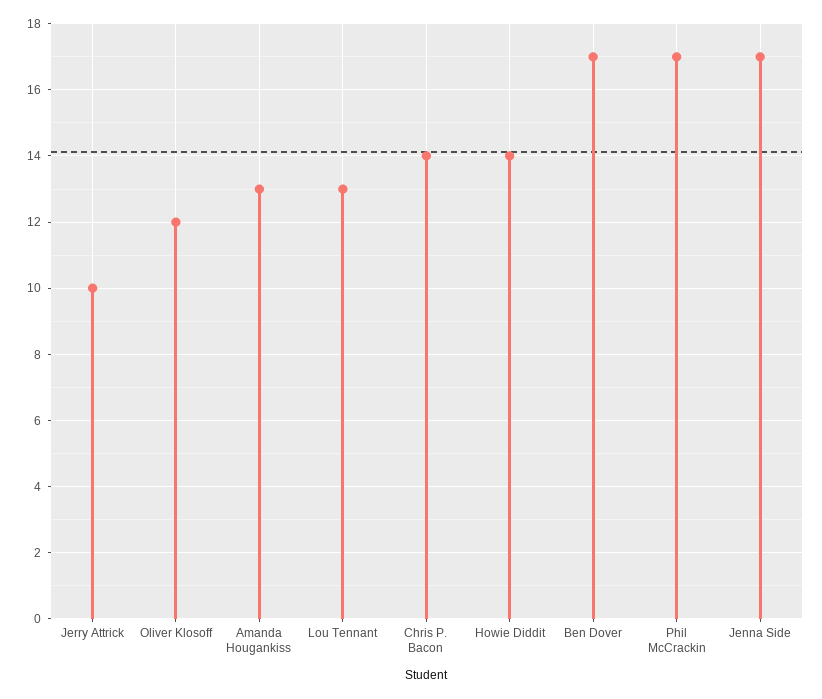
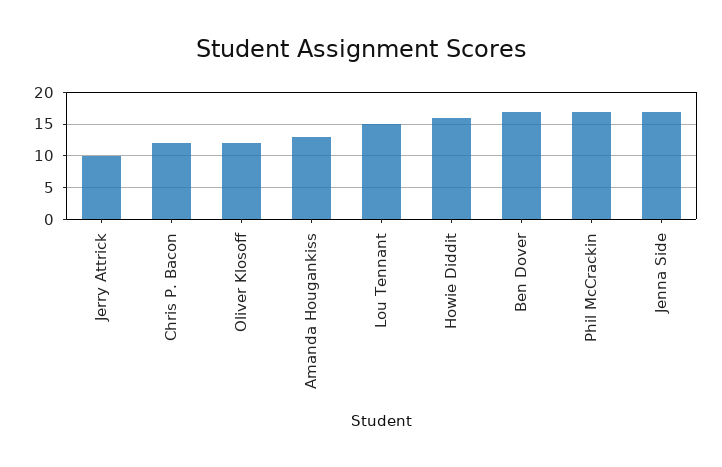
Lou Tennant: 13 -> 15
Chris P. Bacon: 14 -> 12
Howie Diddit: 14 -> 16

